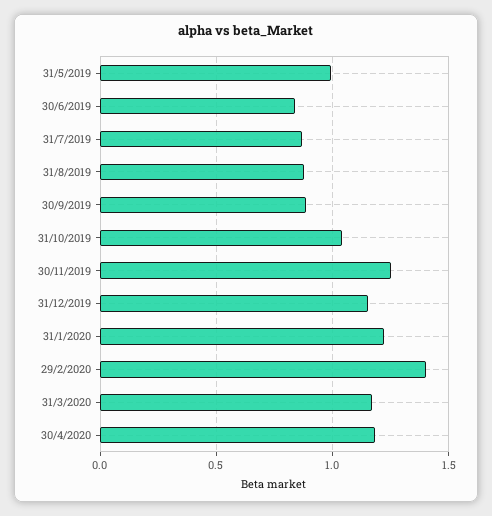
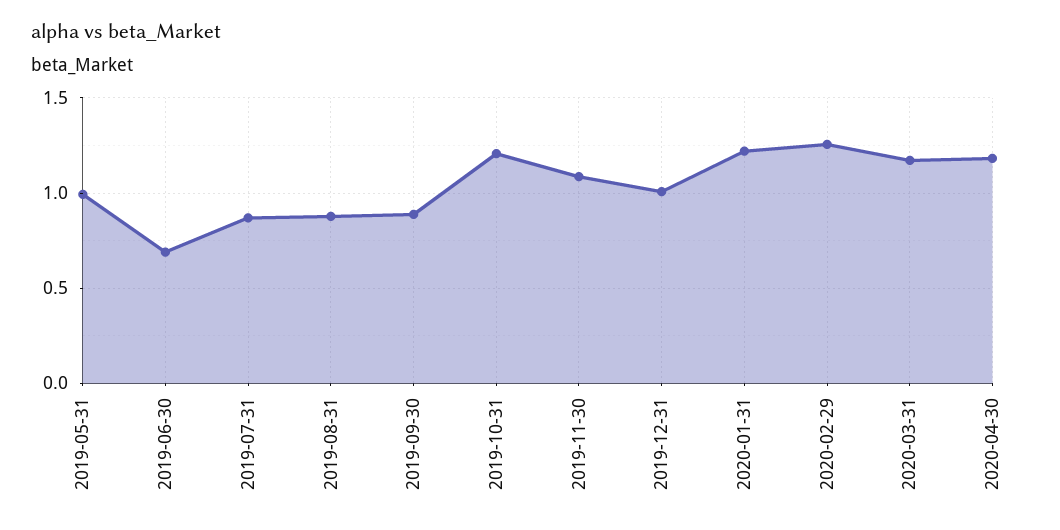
30/6/2019: 0.85 -> 0.7
31/10/2019: 1.05 -> 1.2
30/11/2019: 1.25 -> 1.1
31/12/2019: 1.15 -> 1
29/2/2020: 1.4 -> 1.25

